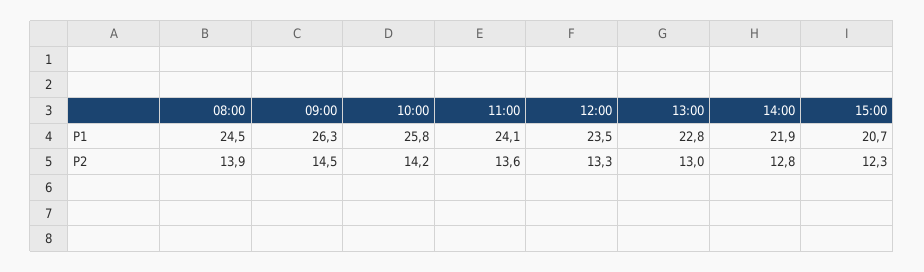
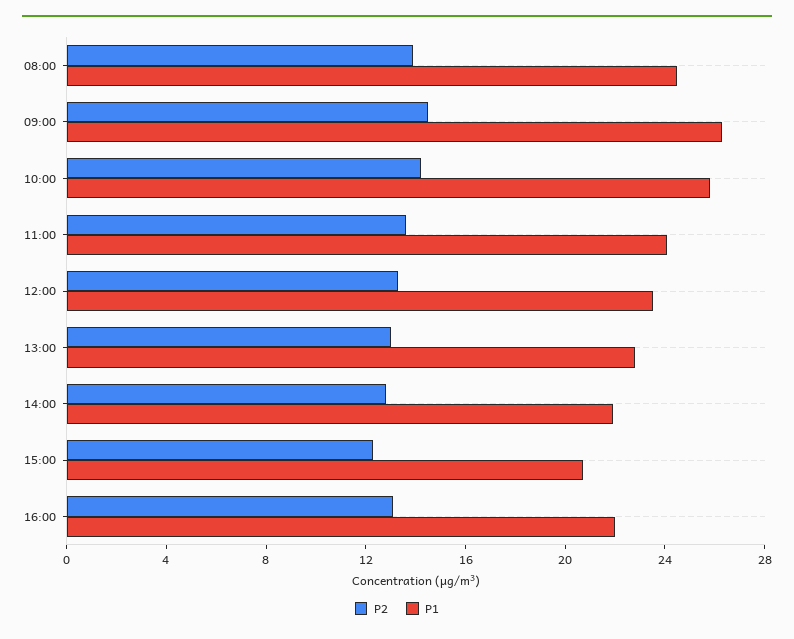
P2, 16:00: none -> 13
P1, 16:00: none -> 22

